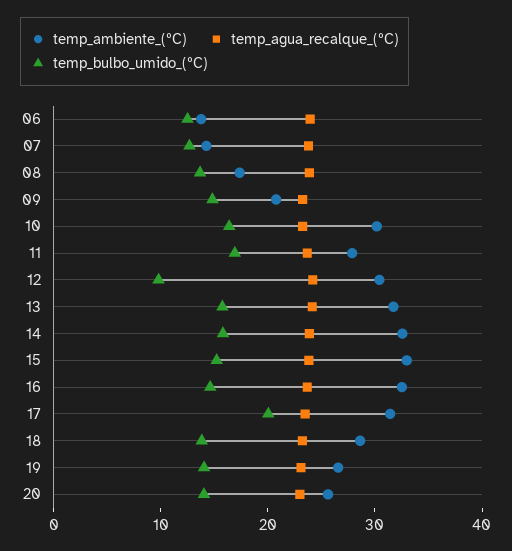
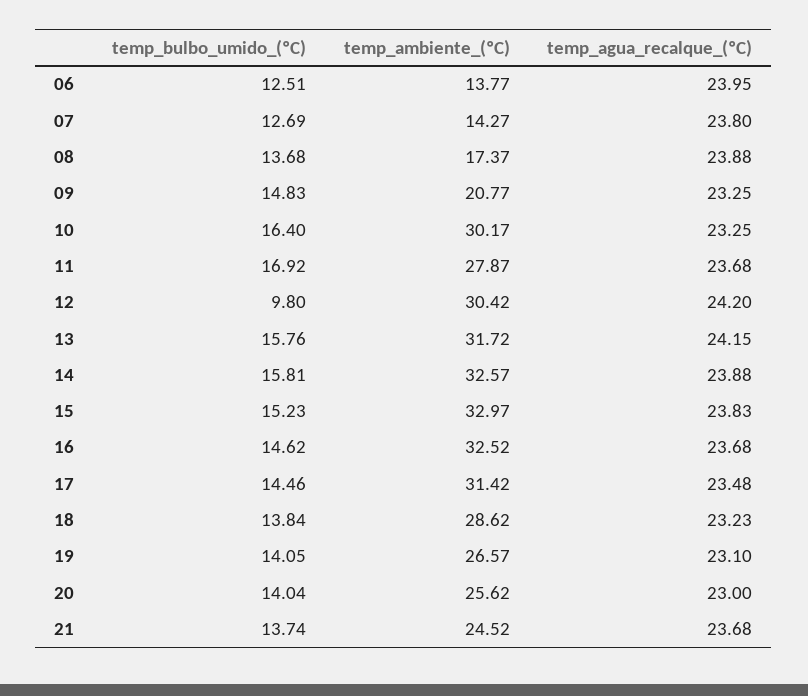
temp_bulbo_umido_(ºC), 17: 20 -> 14.46
temp_bulbo_umido_(ºC), 21: none -> 13.74
temp_ambiente_(ºC), 21: none -> 24.52
temp_agua_recalque_(ºC), 21: none -> 23.68

